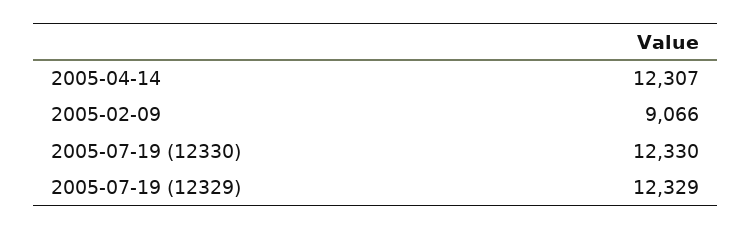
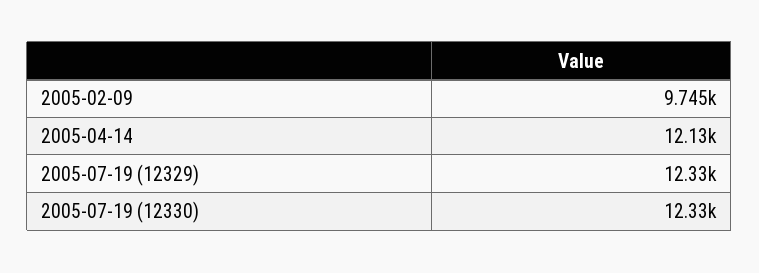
2005-04-14: 12307 -> 12130
2005-02-09: 9066 -> 9745

